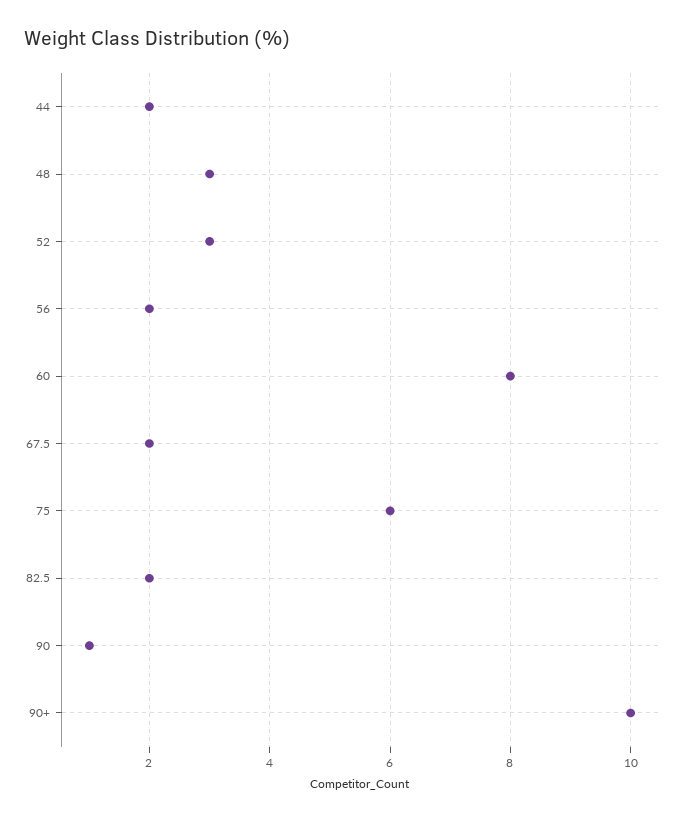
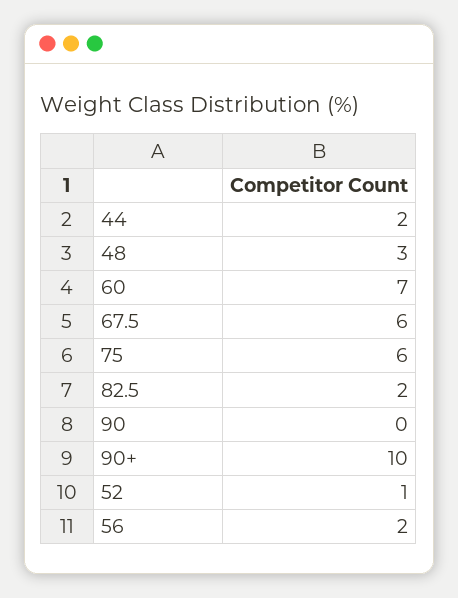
52: 3 -> 1
60: 8 -> 7
67.5: 2 -> 6
90: 1 -> 0

